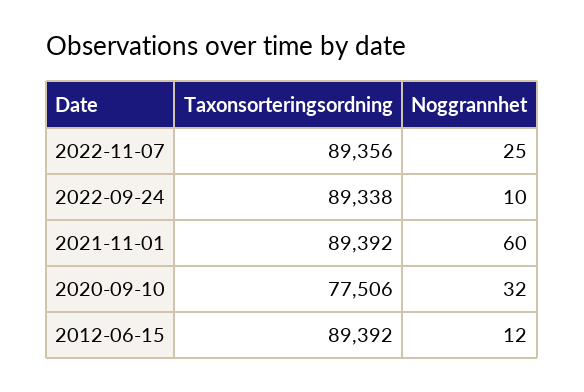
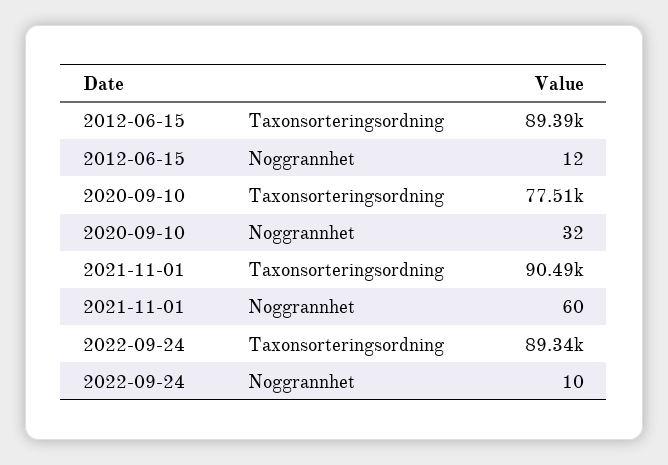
Taxonsorteringsordning, 2022-11-07: 89356 -> none
Noggrannhet, 2022-11-07: 25 -> none
Taxonsorteringsordning, 2021-11-01: 89392 -> 90490

